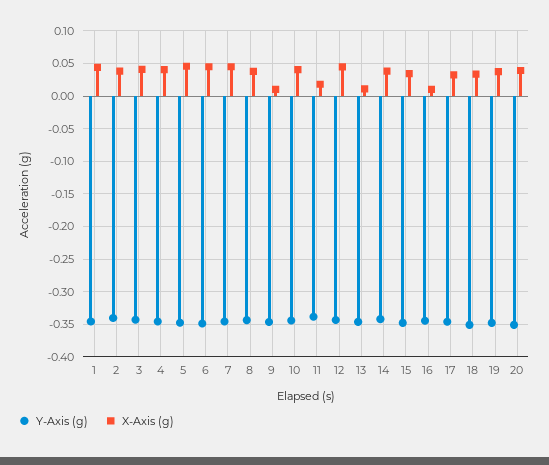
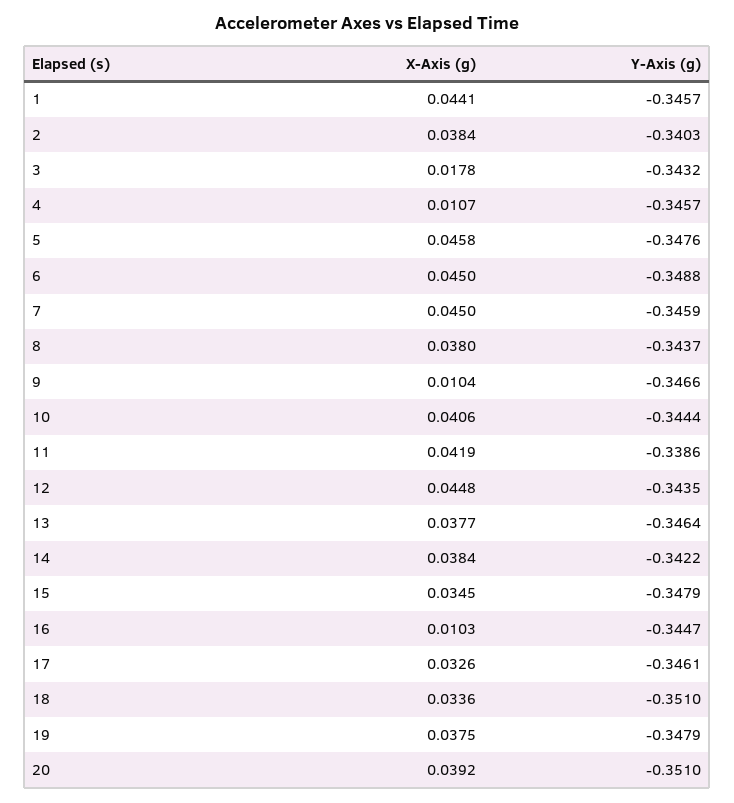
X-Axis (g), 3: 0.04 -> 0.0178
X-Axis (g), 4: 0.04 -> 0.0107
X-Axis (g), 11: 0.02 -> 0.0419
X-Axis (g), 13: 0.01 -> 0.0377

